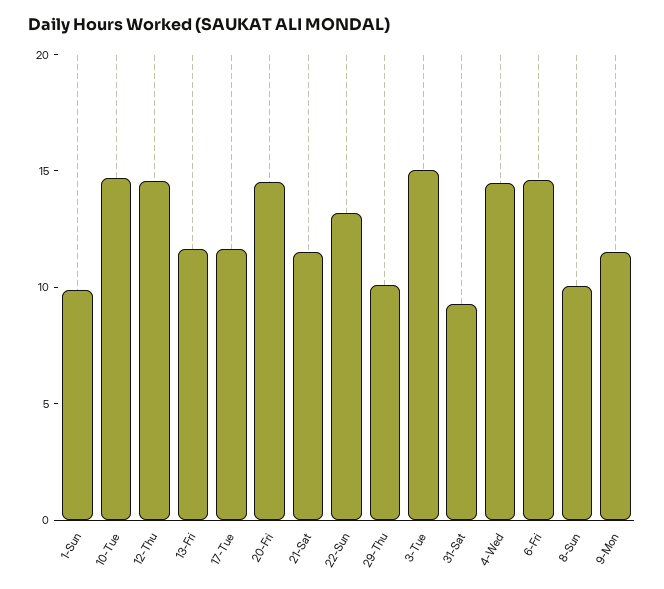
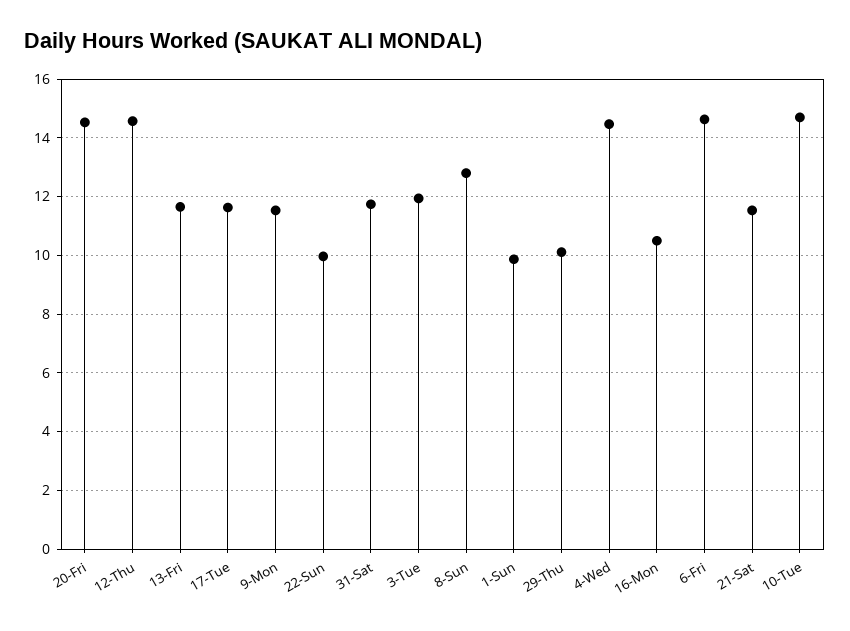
22-Sun: 13 -> 10
3-Tue: 15 -> 12
31-Sat: 9 -> 11.75
8-Sun: 10 -> 12.75
16-Mon: none -> 10.5

